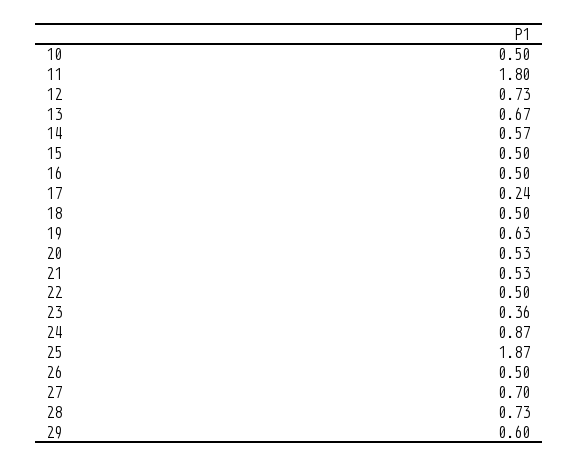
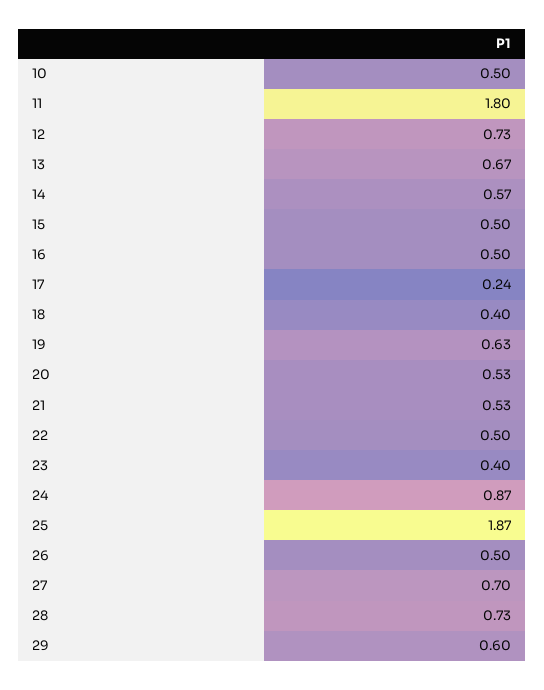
18: 0.5 -> 0.4
23: 0.36 -> 0.4

